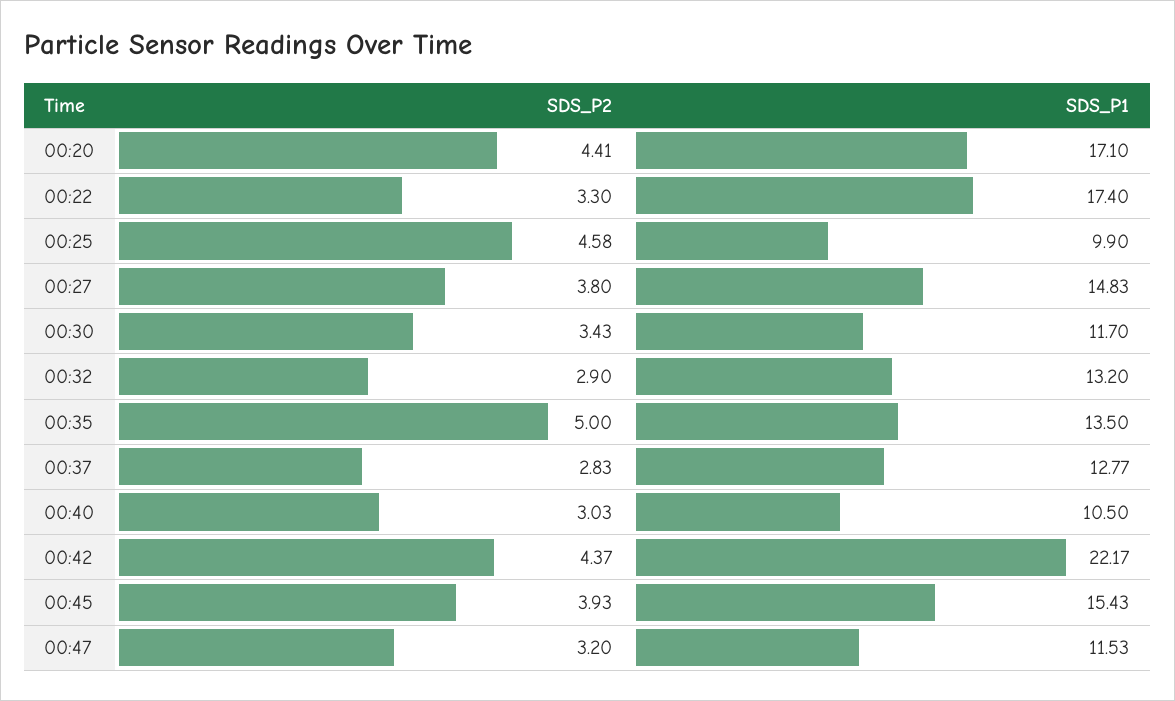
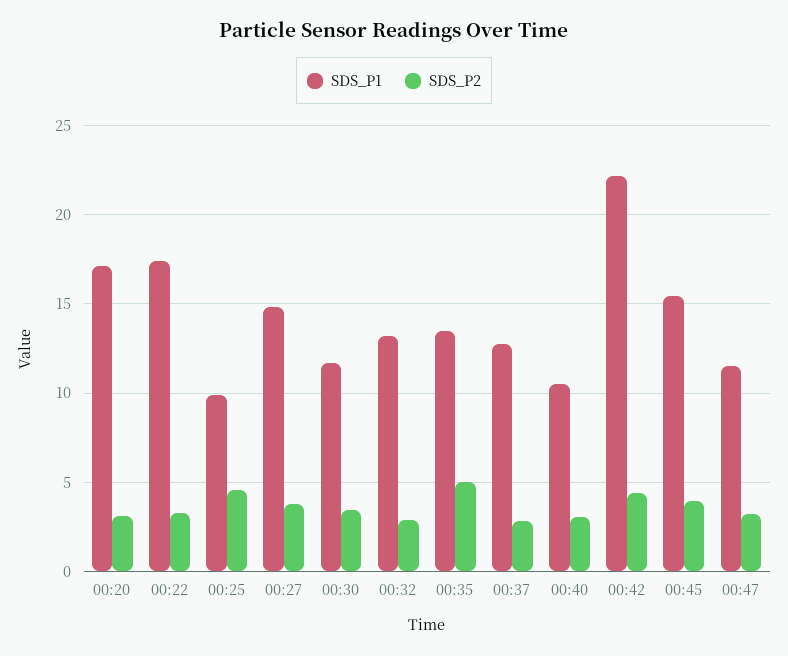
SDS_P2, 00:20: 4.41 -> 3

